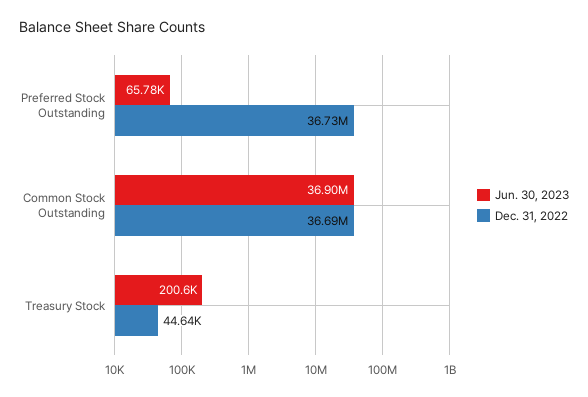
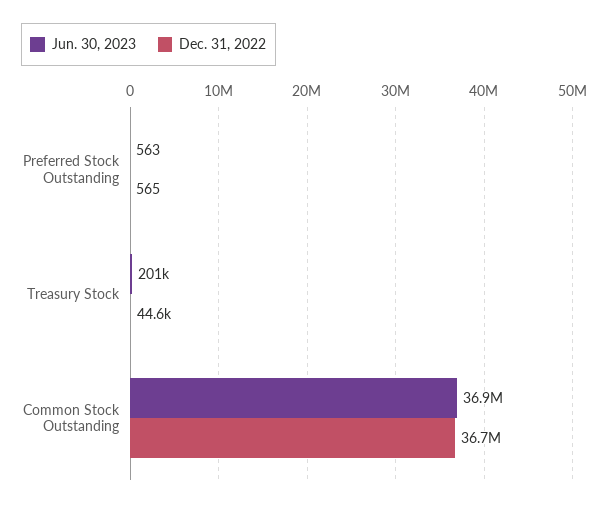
Jun. 30, 2023, Preferred Stock Outstanding: 65780 -> 563
Dec. 31, 2022, Preferred Stock Outstanding: 36730000 -> 565

